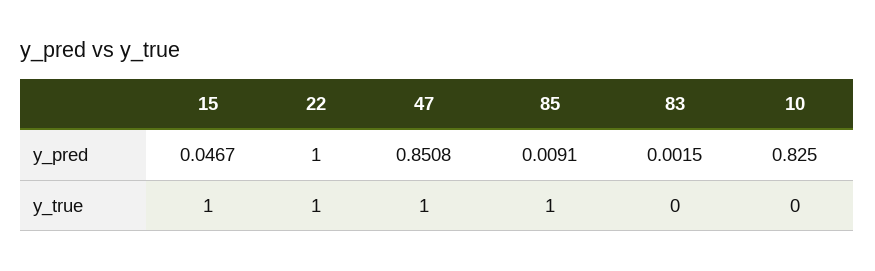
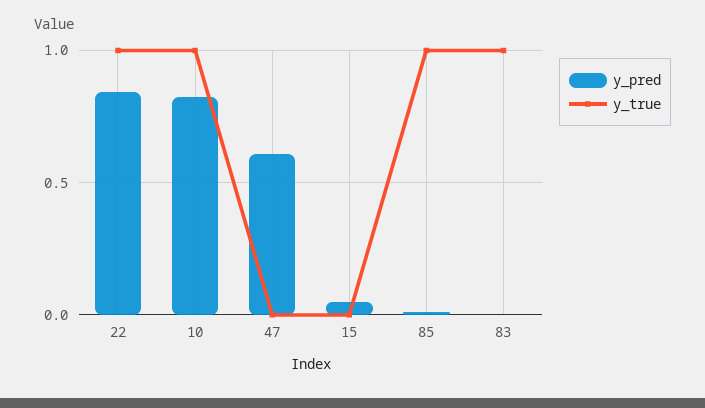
y_pred, 22: 1 -> 0.85
y_pred, 47: 0.8508 -> 0.6
y_true, 15: 1 -> 0
y_true, 47: 1 -> 0
y_true, 83: 0 -> 1
y_true, 10: 0 -> 1

